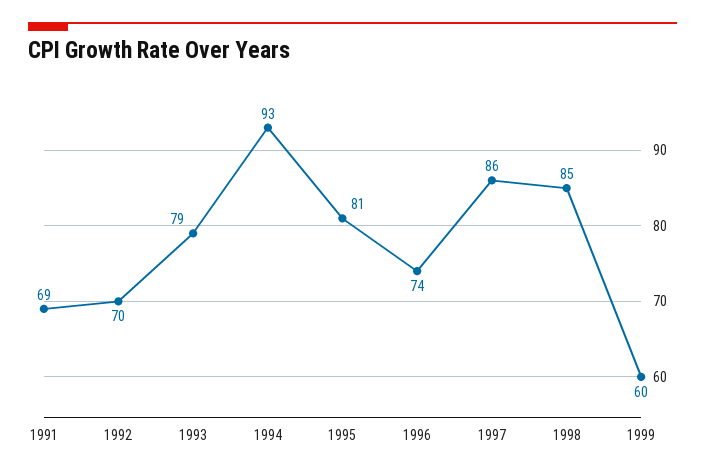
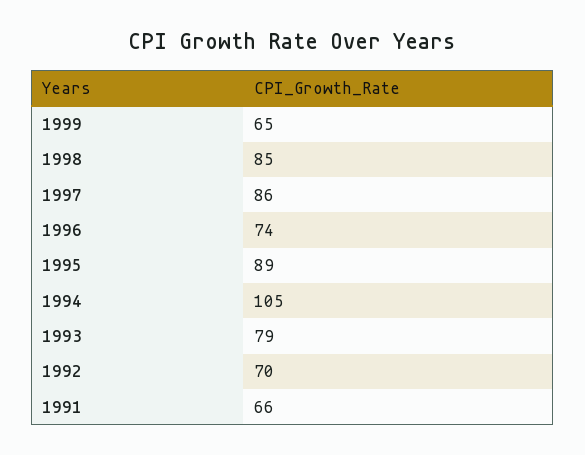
1991: 69 -> 66
1994: 93 -> 105
1995: 81 -> 89
1999: 60 -> 65

